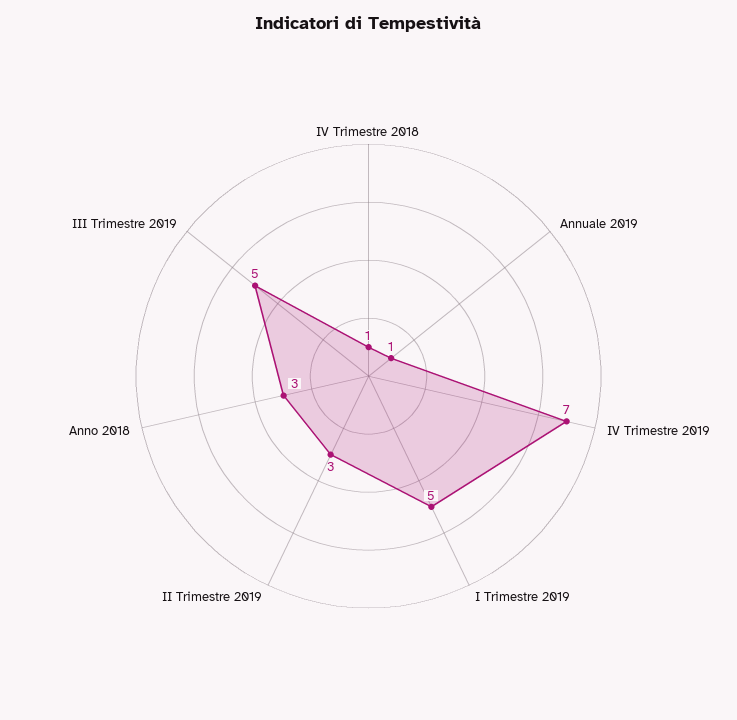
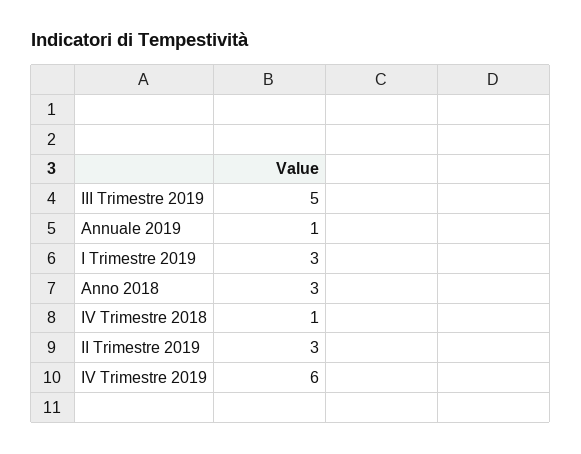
IV Trimestre 2019: 7 -> 6
I Trimestre 2019: 5 -> 3

